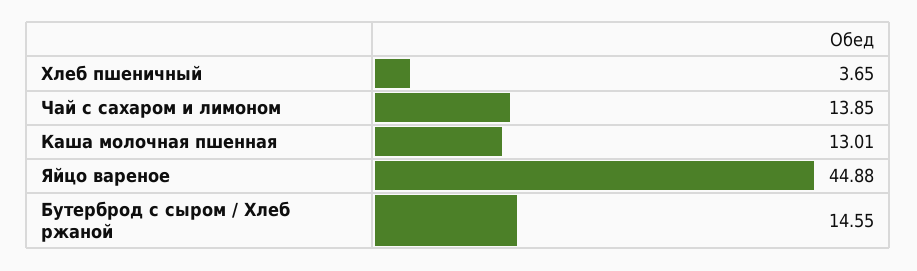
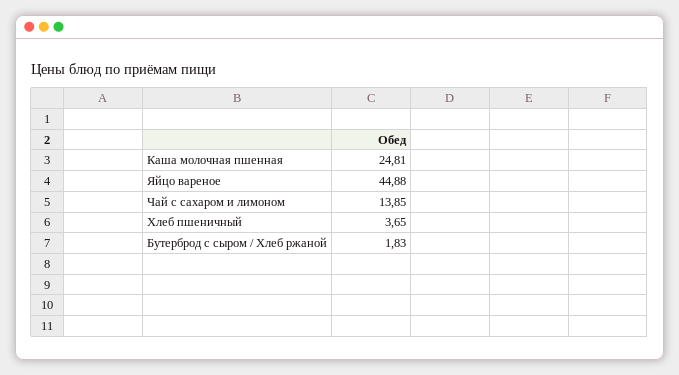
Каша молочная пшенная: 13.01 -> 24.81
Бутерброд с сыром / Хлеб ржаной: 14.55 -> 1.83

